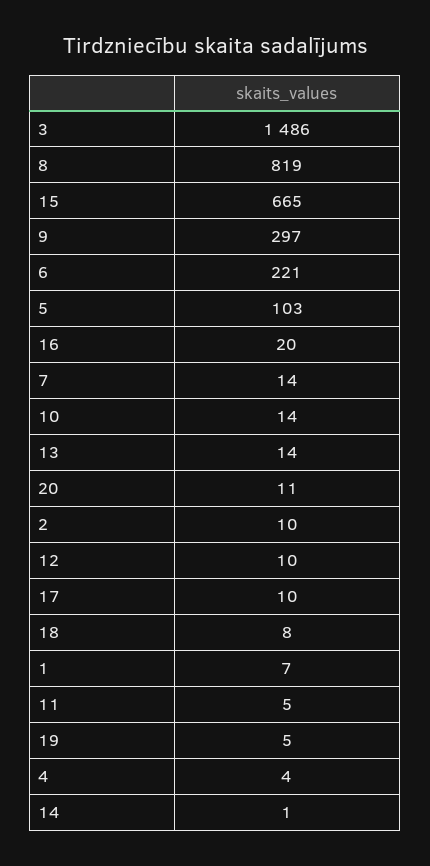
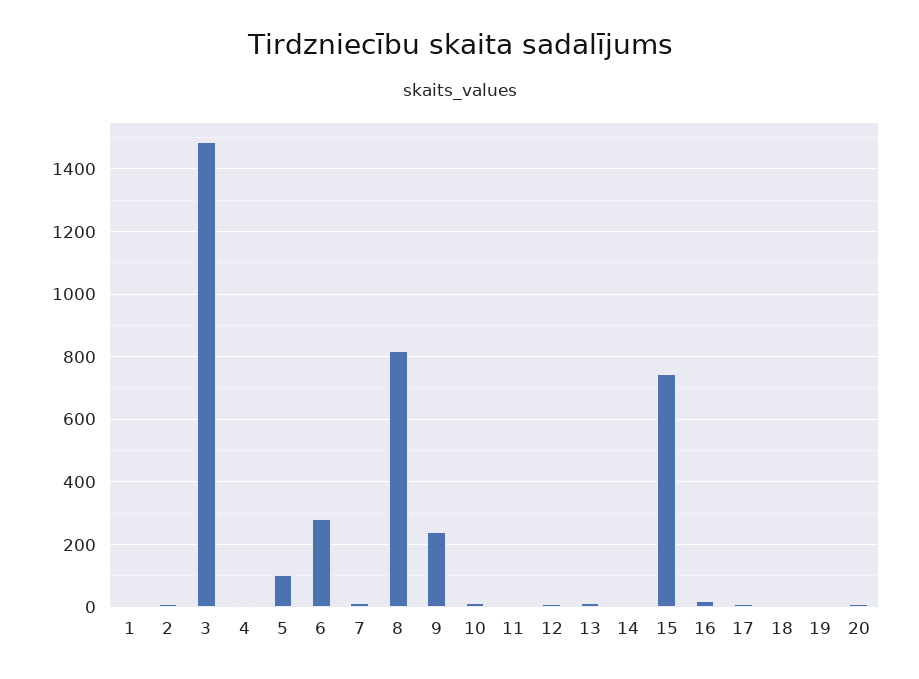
15: 665 -> 740
9: 297 -> 240
6: 221 -> 280

